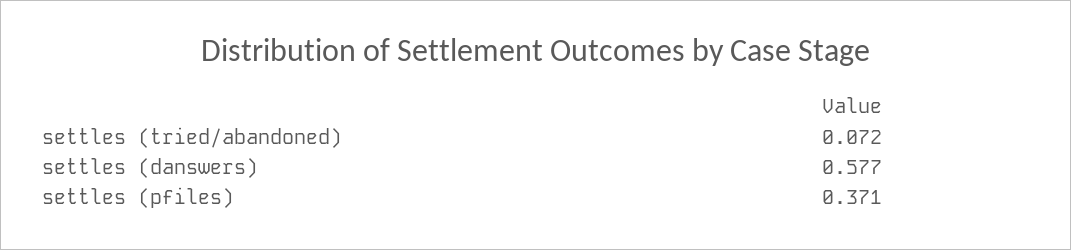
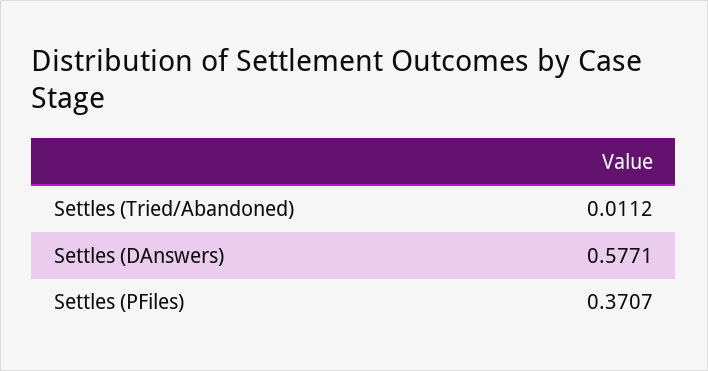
settles (tried/abandoned): 0.072 -> 0.0112

